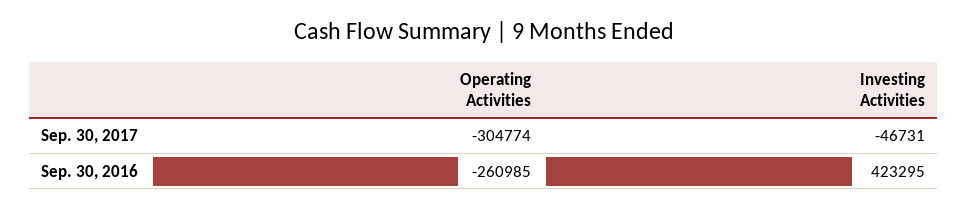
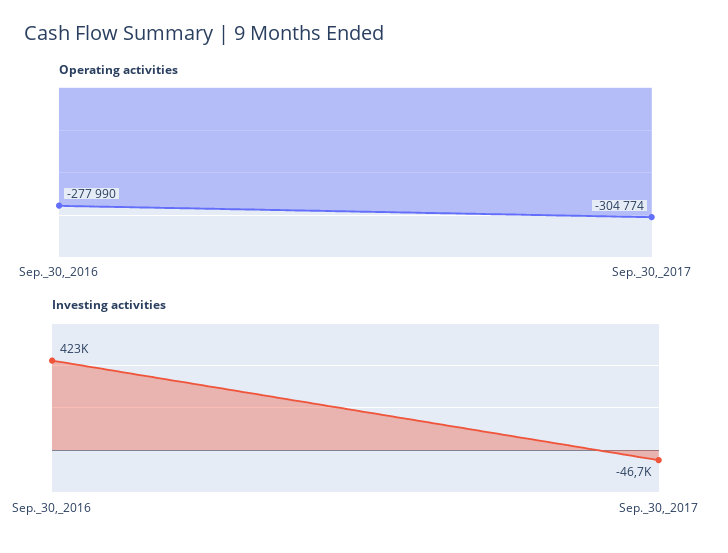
Operating Activities, Sep. 30, 2016: -260985 -> -277990

